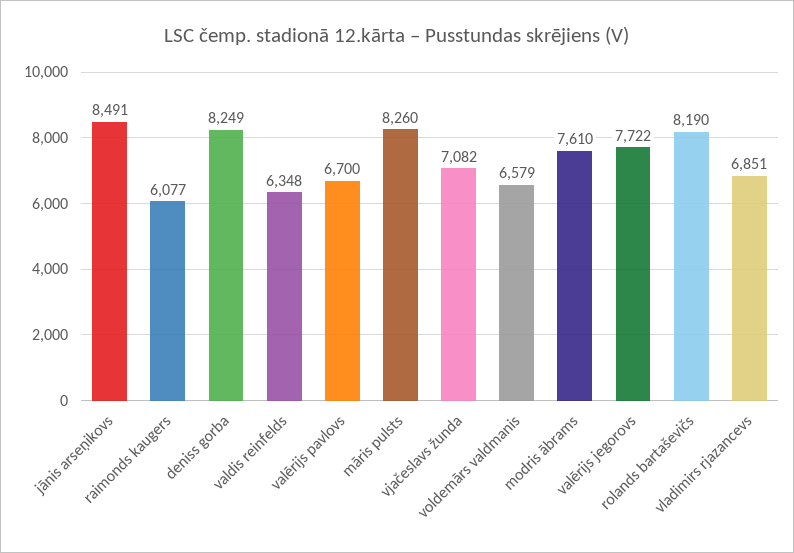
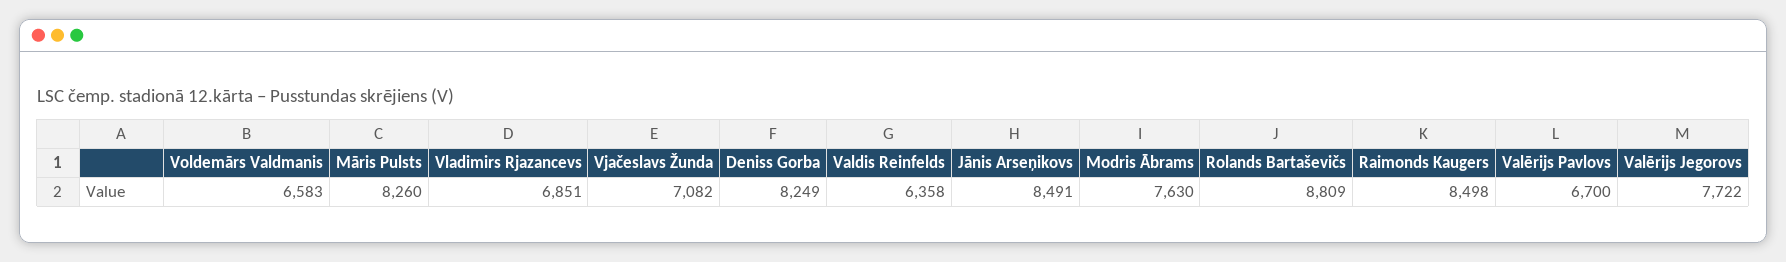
raimonds kaugers: 6077 -> 8498
valdis reinfelds: 6348 -> 6358
voldemārs valdmanis: 6579 -> 6583
modris ābrams: 7610 -> 7630
rolands bartaševičs: 8190 -> 8809

